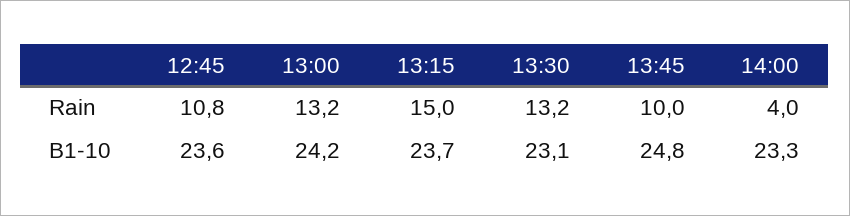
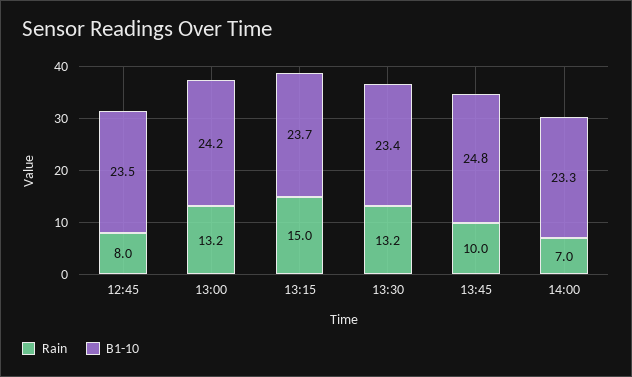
Rain, 12:45: 10.8 -> 8
Rain, 14:00: 4 -> 7
B1-10, 12:45: 23.6 -> 23.5
B1-10, 13:30: 23.1 -> 23.4

